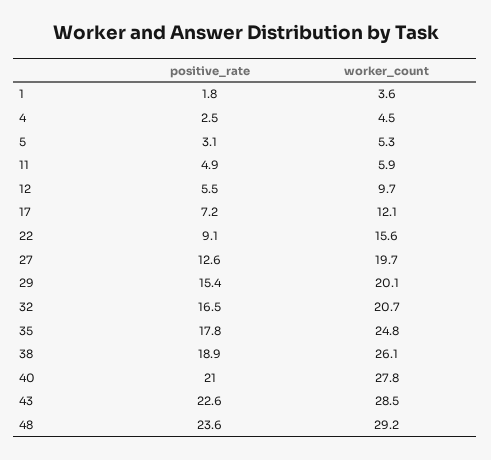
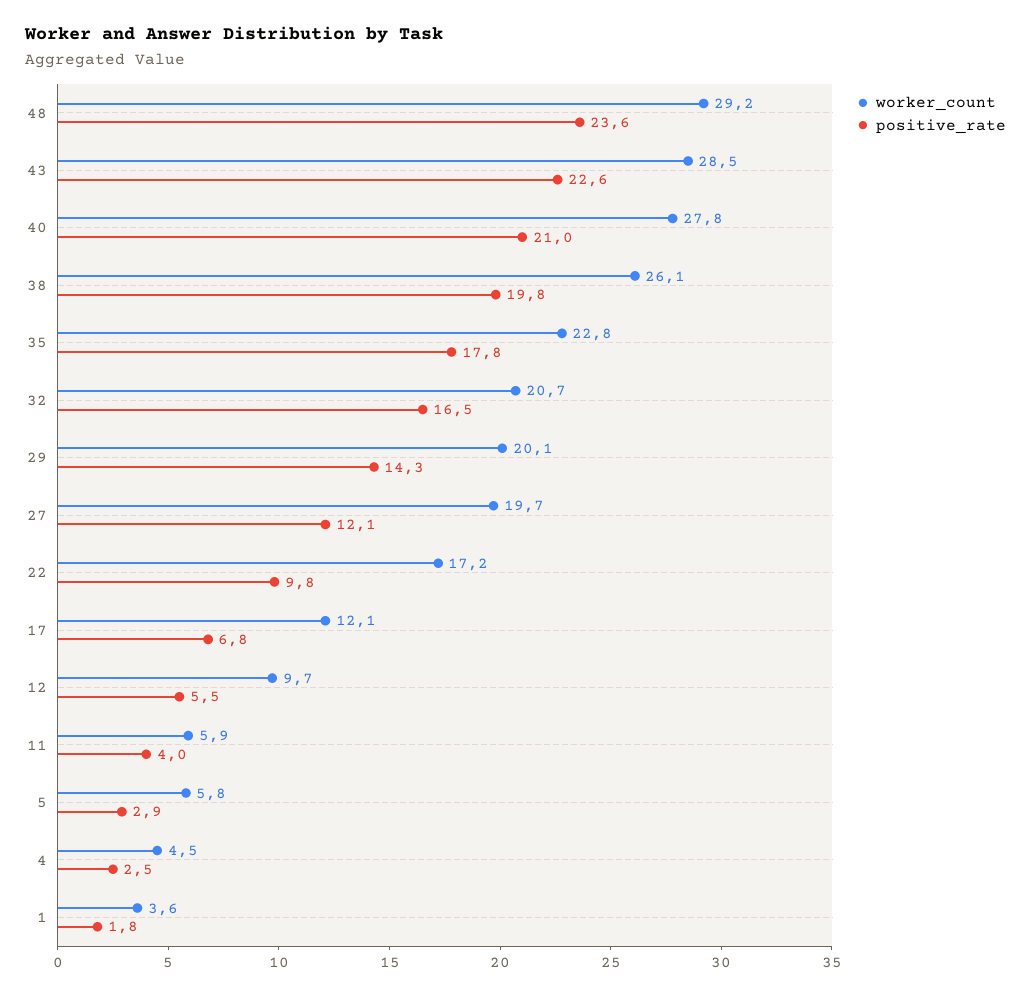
positive_rate, 5: 3.1 -> 2.9
worker_count, 5: 5.3 -> 5.8
positive_rate, 11: 4.9 -> 4
positive_rate, 17: 7.2 -> 6.8
positive_rate, 22: 9.1 -> 9.8
worker_count, 22: 15.6 -> 17.2
positive_rate, 27: 12.6 -> 12.1
positive_rate, 29: 15.4 -> 14.3
worker_count, 35: 24.8 -> 22.8
positive_rate, 38: 18.9 -> 19.8

